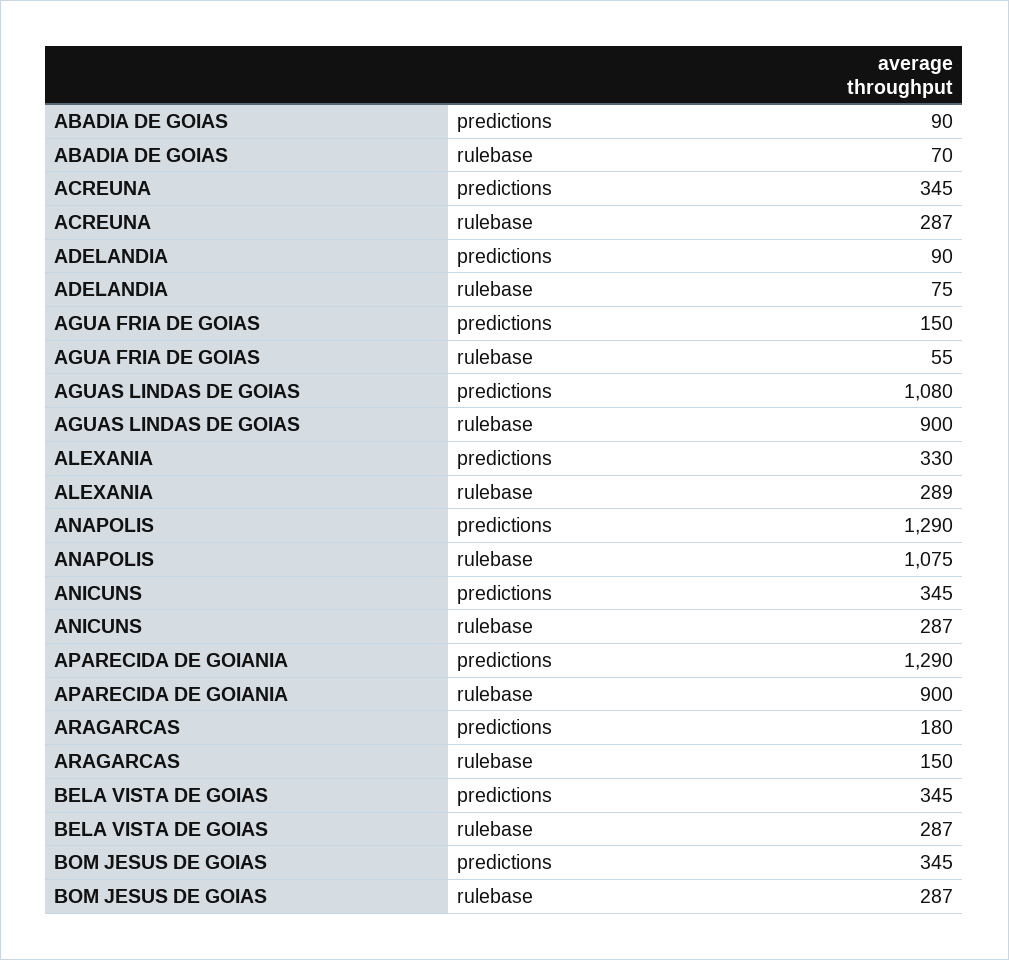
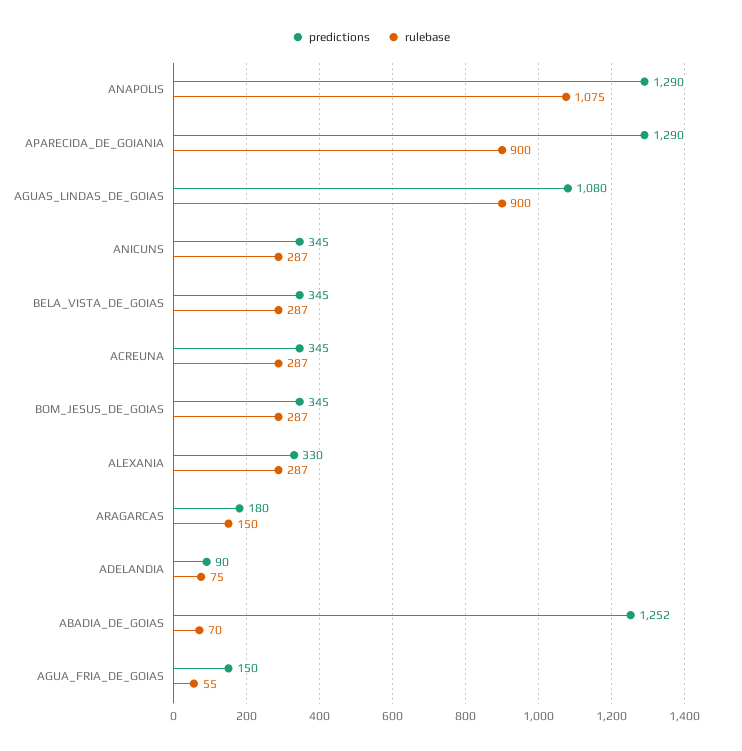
predictions, ABADIA DE GOIAS: 90 -> 1252
rulebase, ALEXANIA: 289 -> 287

